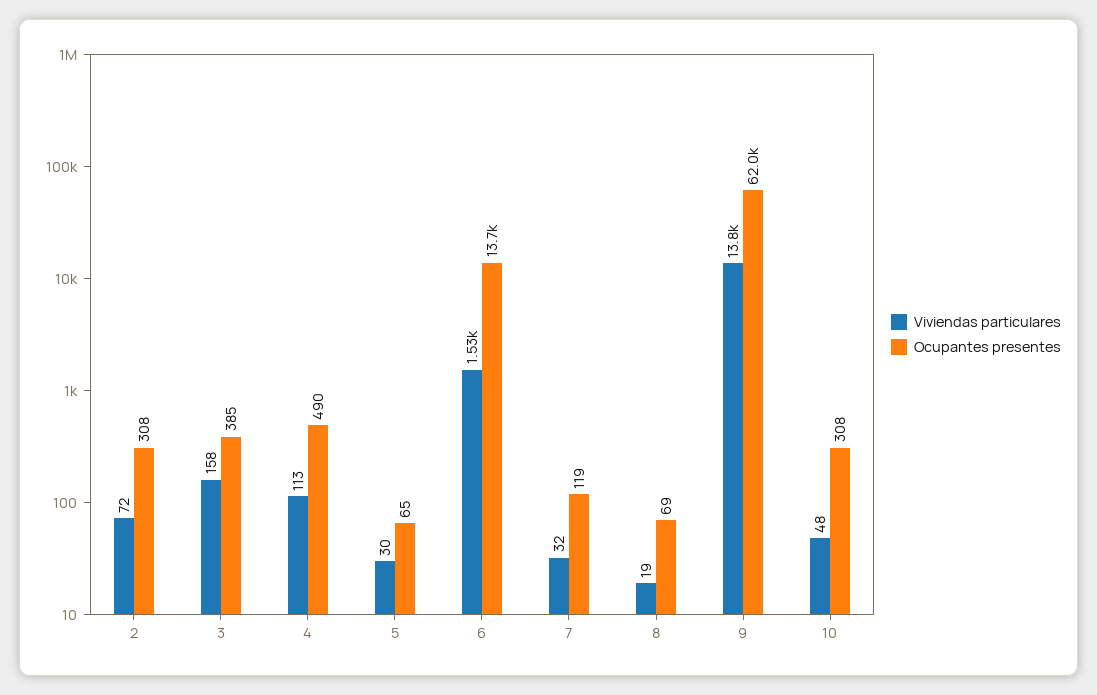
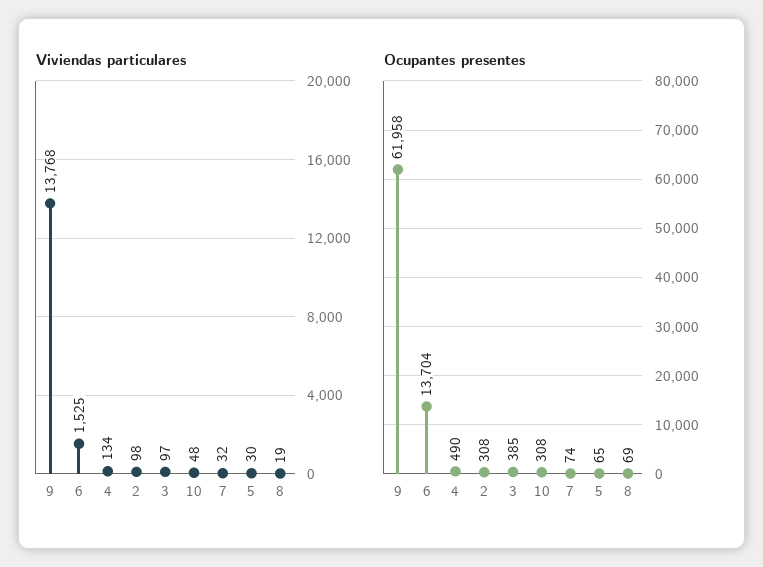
Viviendas particulares, 2: 72 -> 98
Viviendas particulares, 3: 158 -> 97
Viviendas particulares, 4: 113 -> 134
Ocupantes presentes, 7: 119 -> 74

